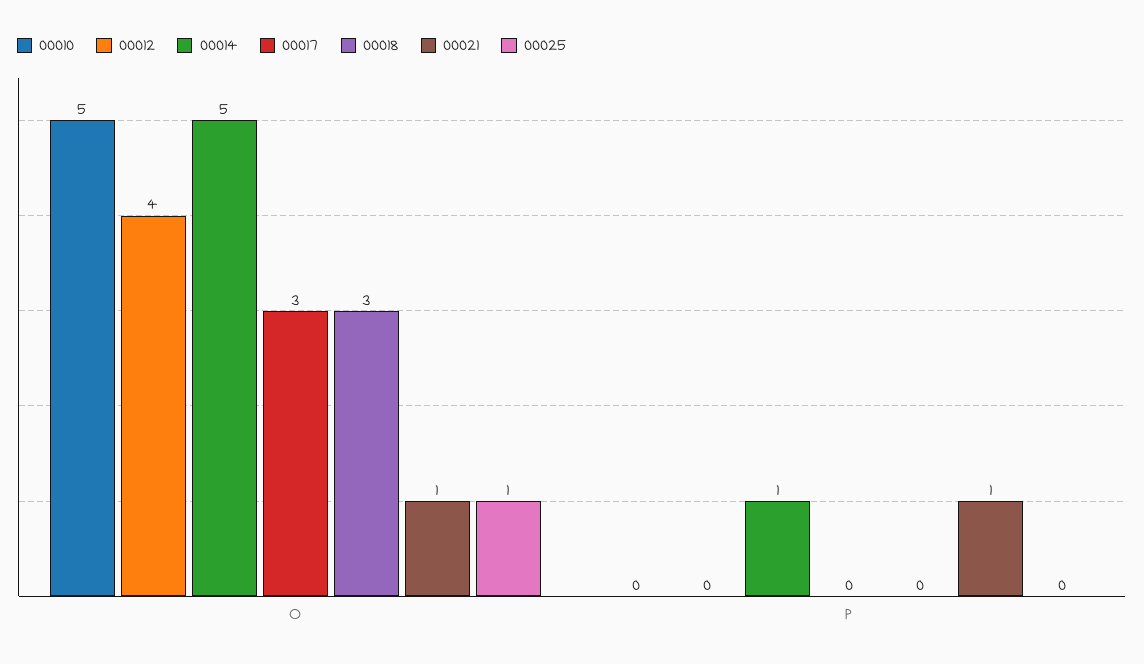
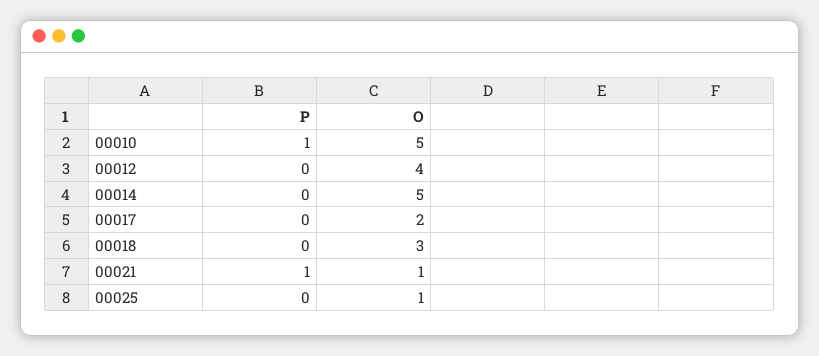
00017, O: 3 -> 2
00010, P: 0 -> 1
00014, P: 1 -> 0

